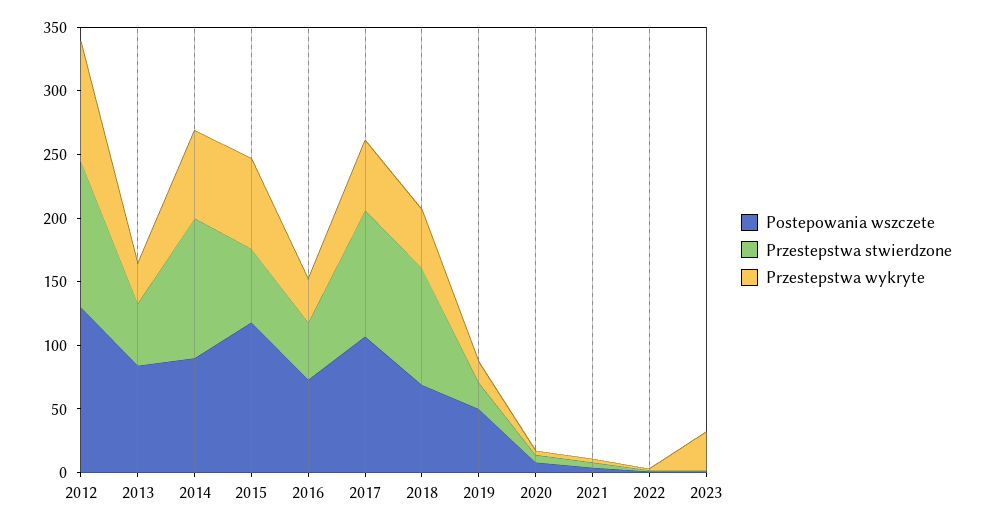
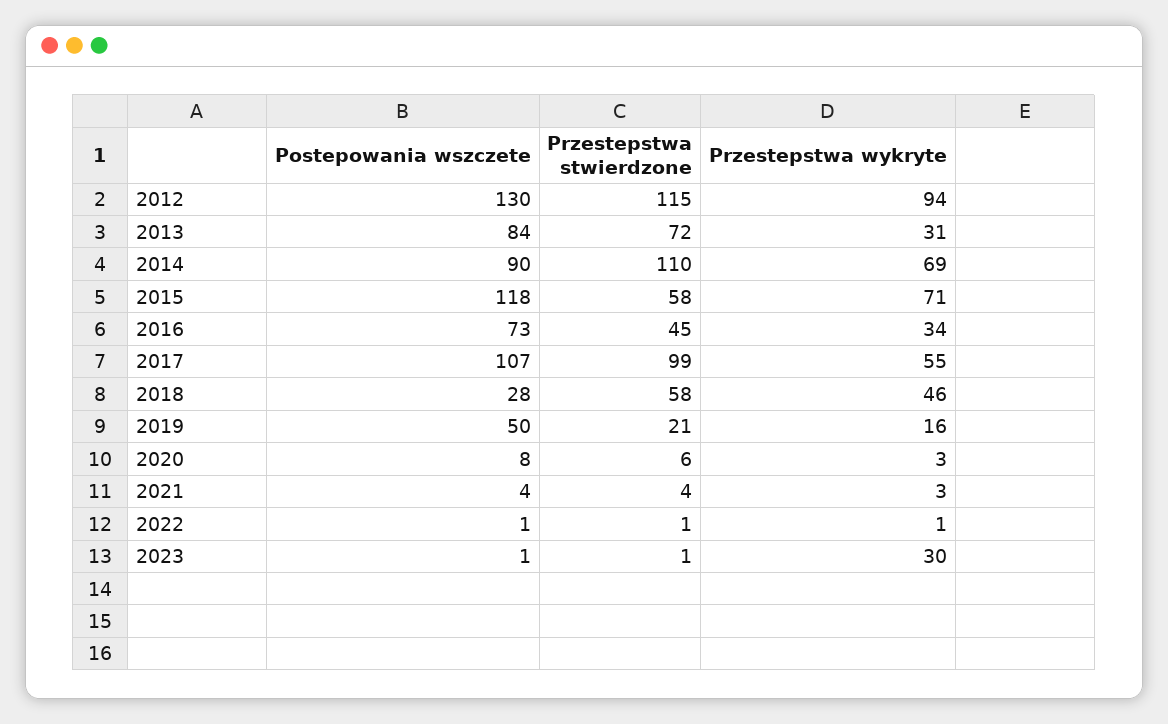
Przestepstwa stwierdzone, 2013: 50 -> 72
Postepowania wszczete, 2018: 70 -> 28
Przestepstwa stwierdzone, 2018: 90 -> 58

